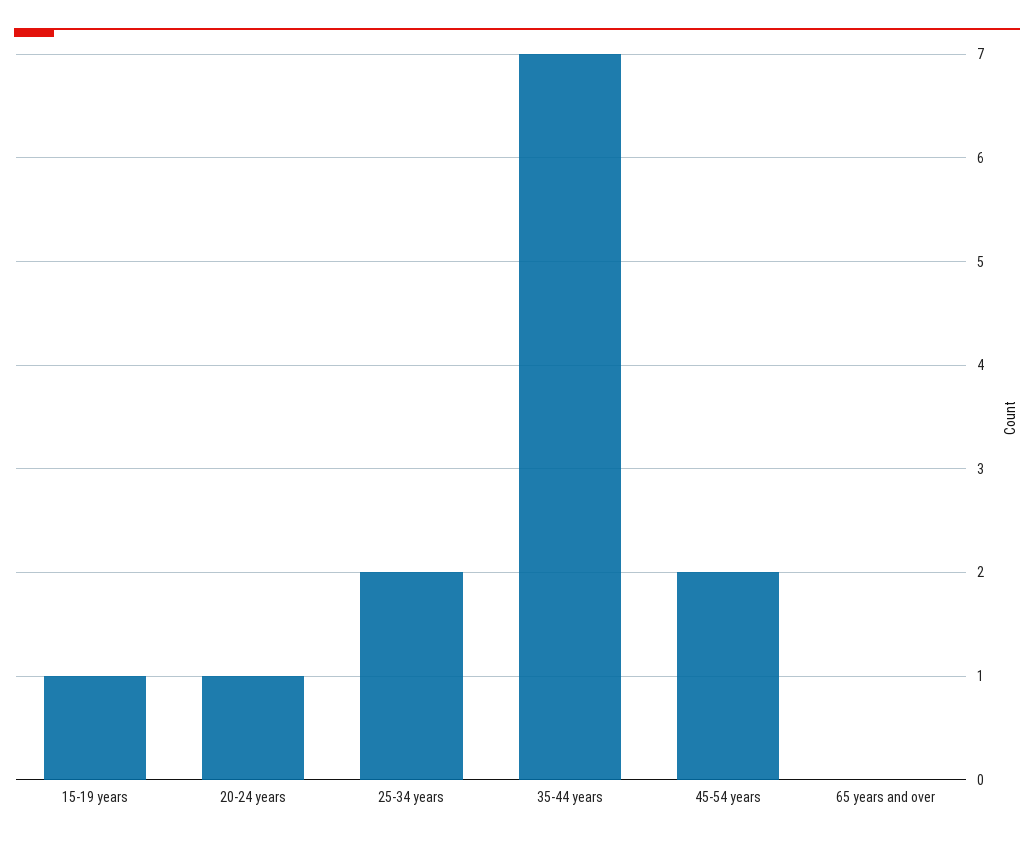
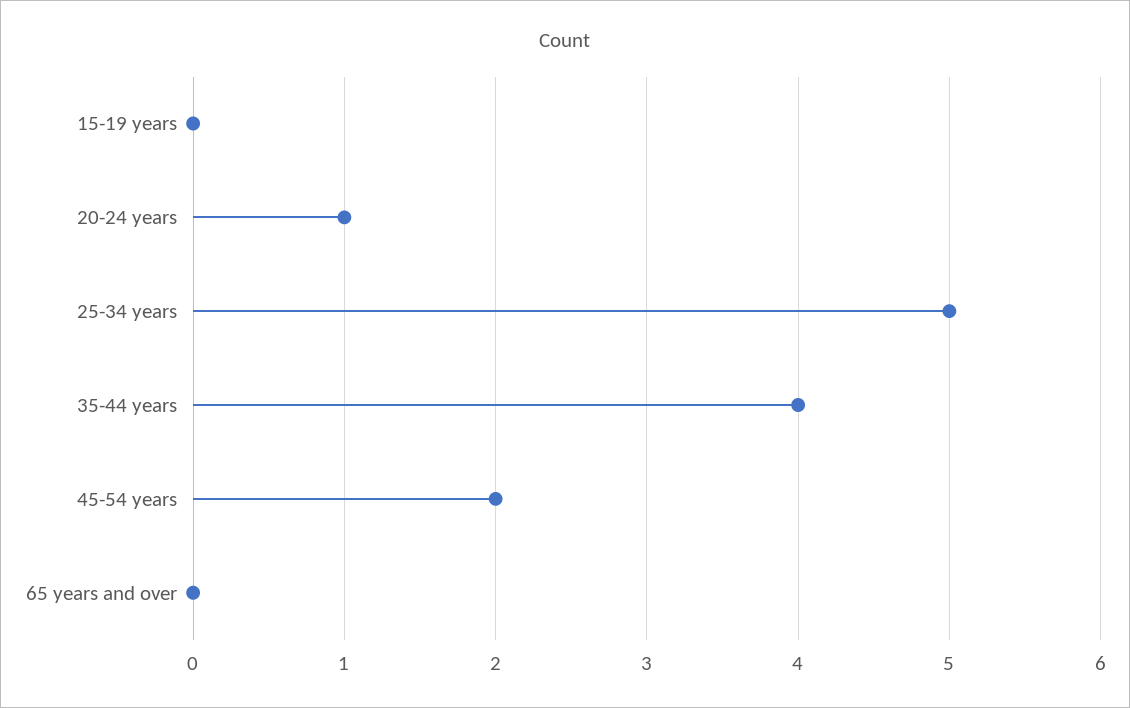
15-19 years: 1 -> 0
25-34 years: 2 -> 5
35-44 years: 7 -> 4

